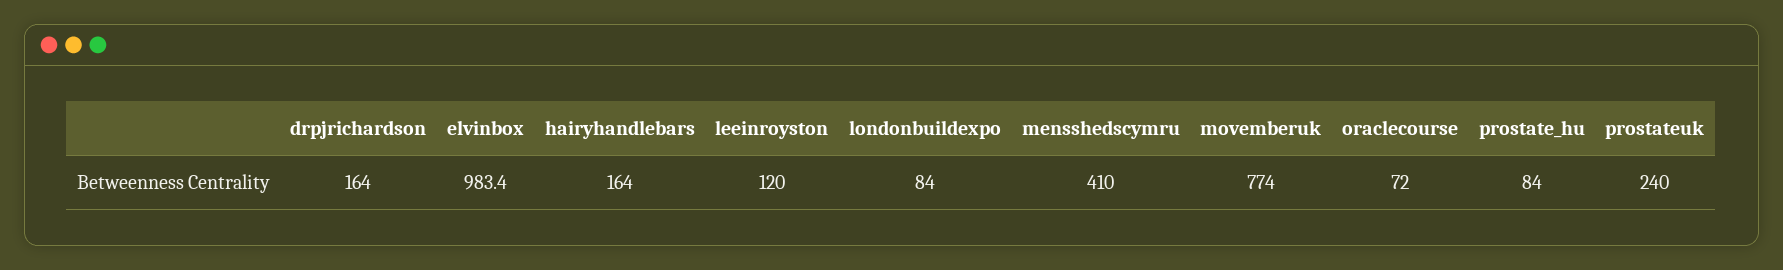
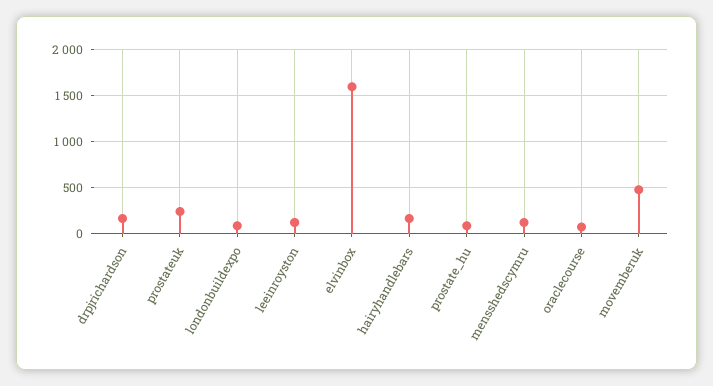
elvinbox: 983.4 -> 1600
mensshedscymru: 410 -> 100
movemberuk: 774 -> 500

